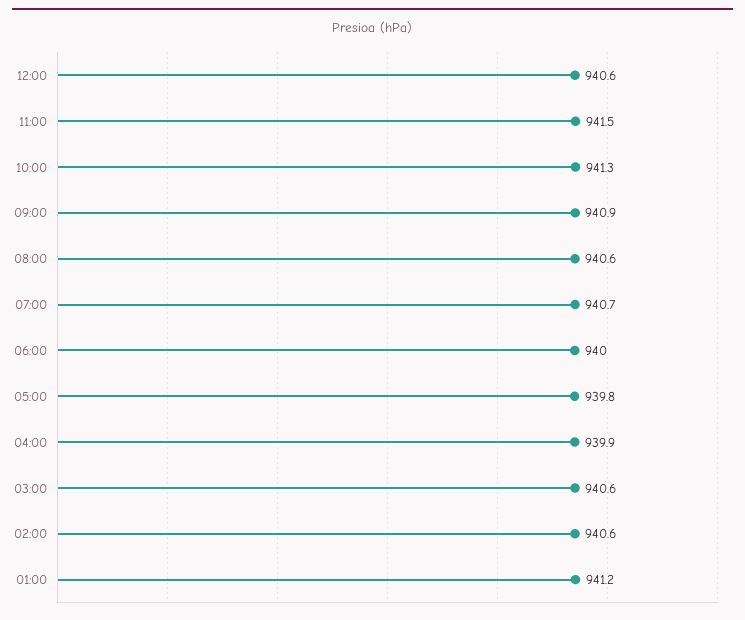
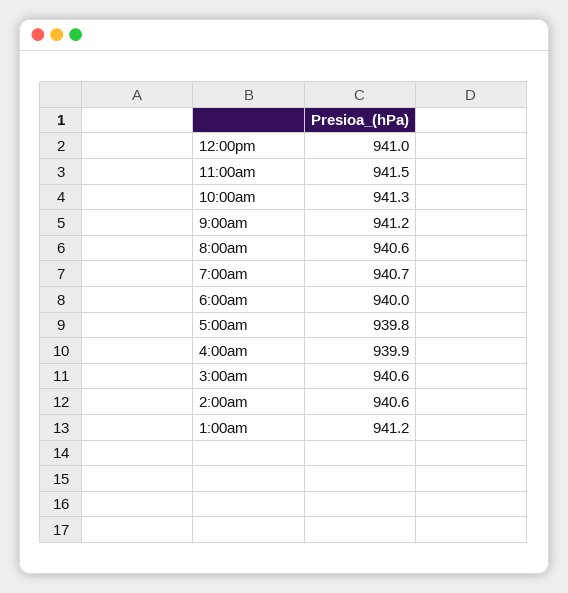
12:00: 940.6 -> 941
09:00: 940.9 -> 941.2

